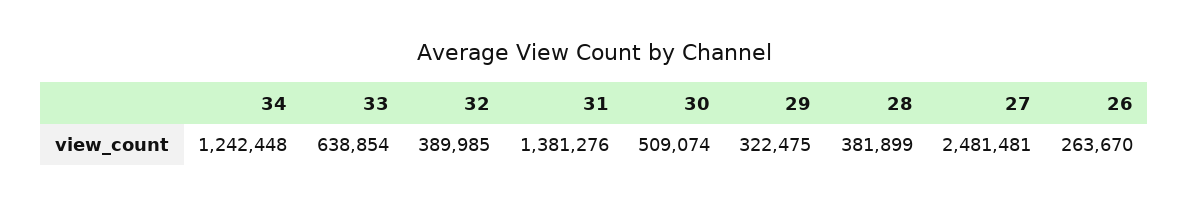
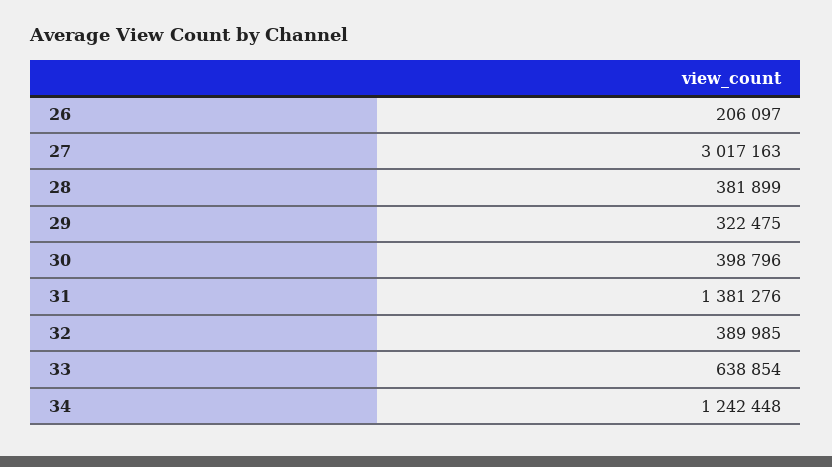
30: 509074 -> 398796
27: 2481481 -> 3017163
26: 263670 -> 206097

